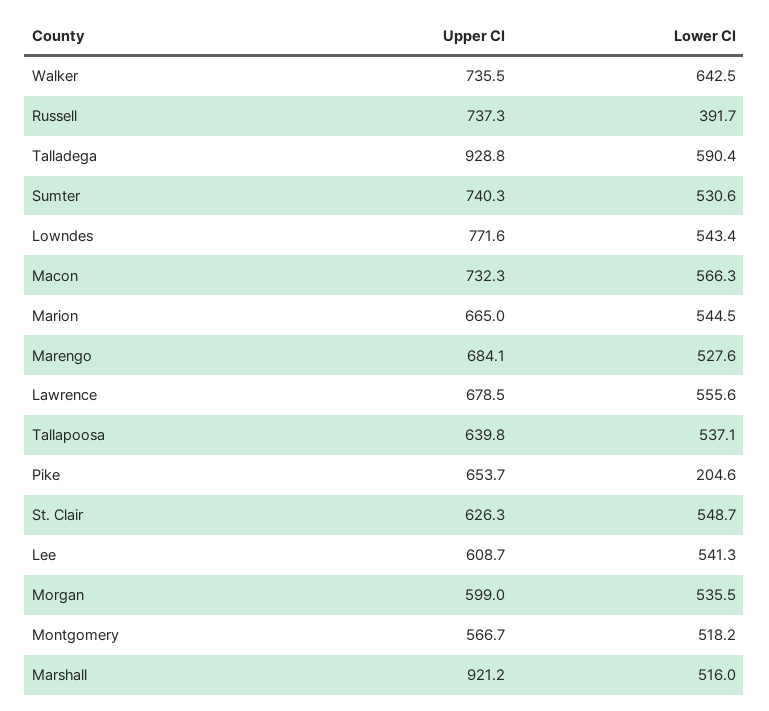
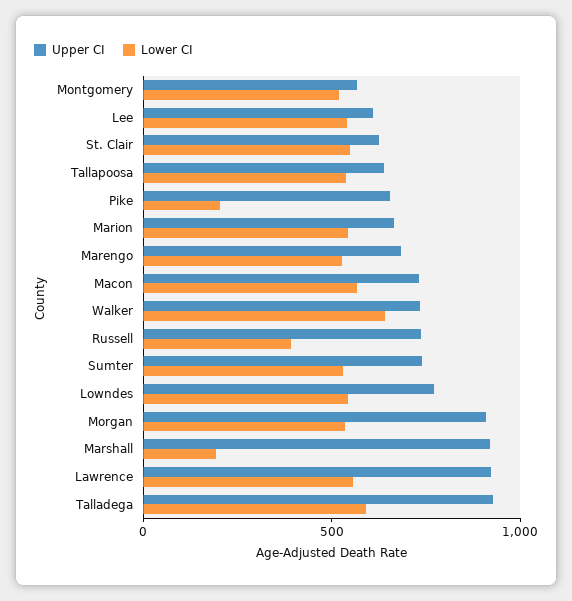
Upper CI, Lawrence: 678.5 -> 900
Upper CI, Morgan: 599 -> 900
Lower CI, Marshall: 516 -> 200

